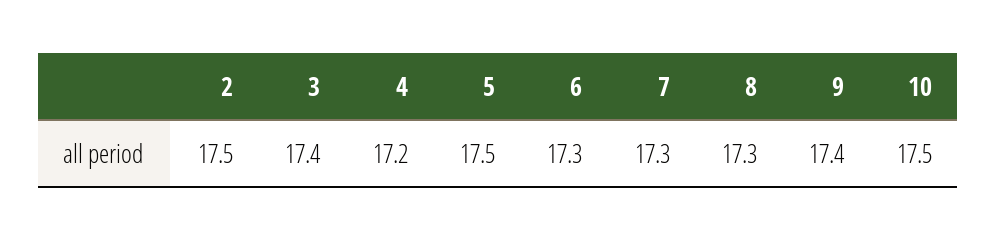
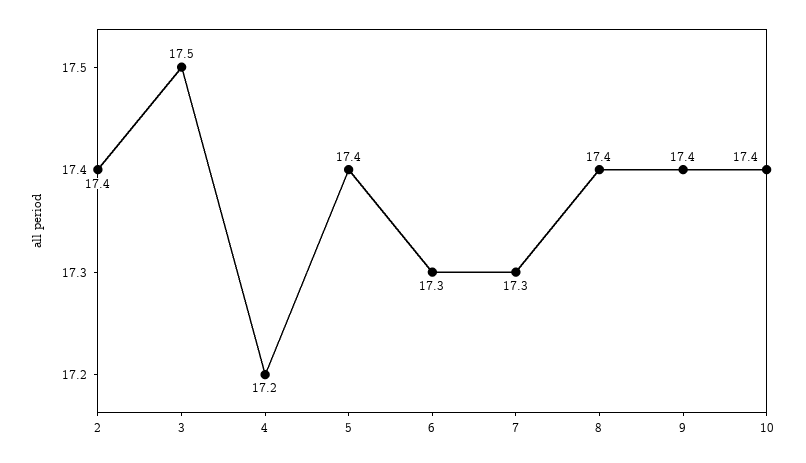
2: 17.5 -> 17.4
3: 17.4 -> 17.5
5: 17.5 -> 17.4
8: 17.3 -> 17.4
10: 17.5 -> 17.4

